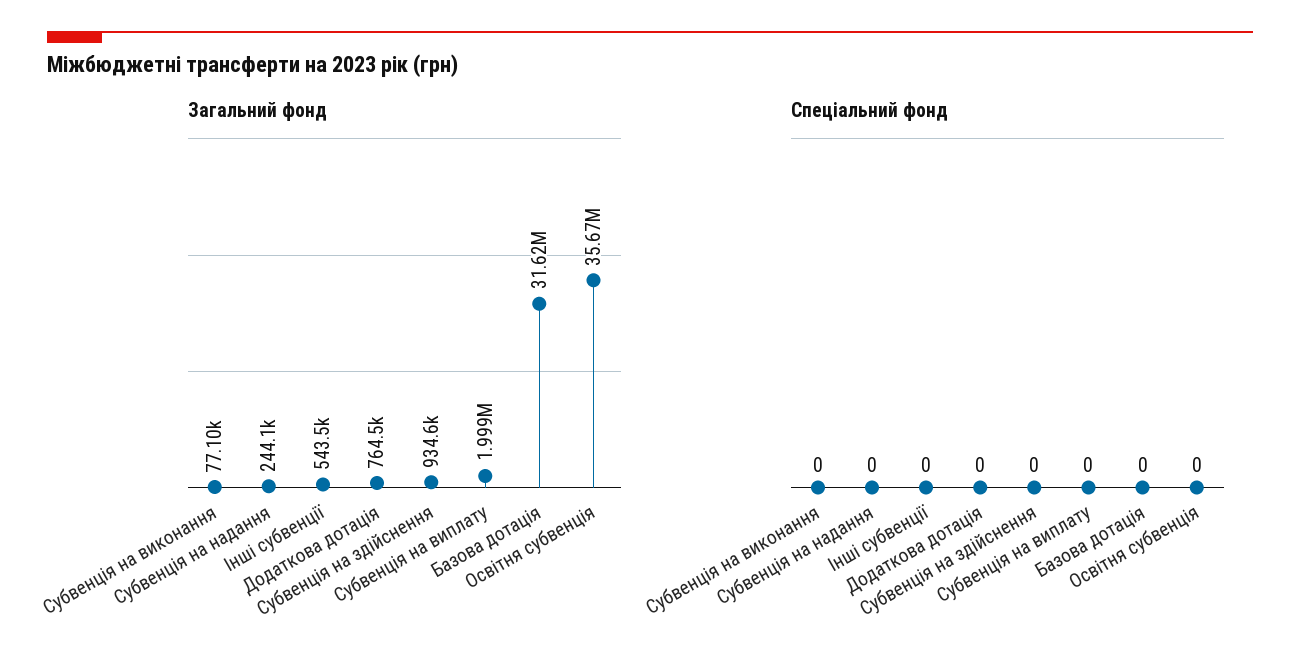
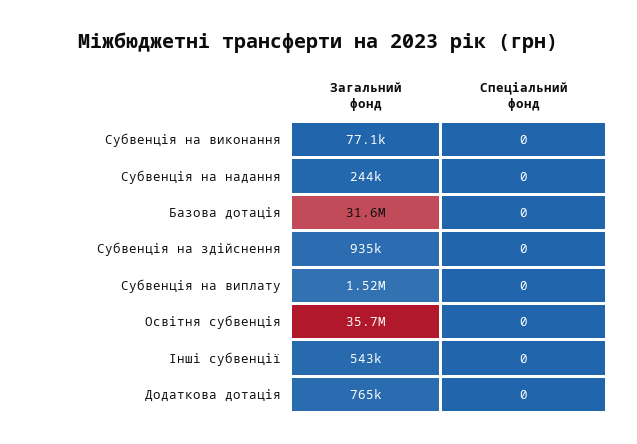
Загальний фонд, Субвенція на виплату: 1999000 -> 1520000

